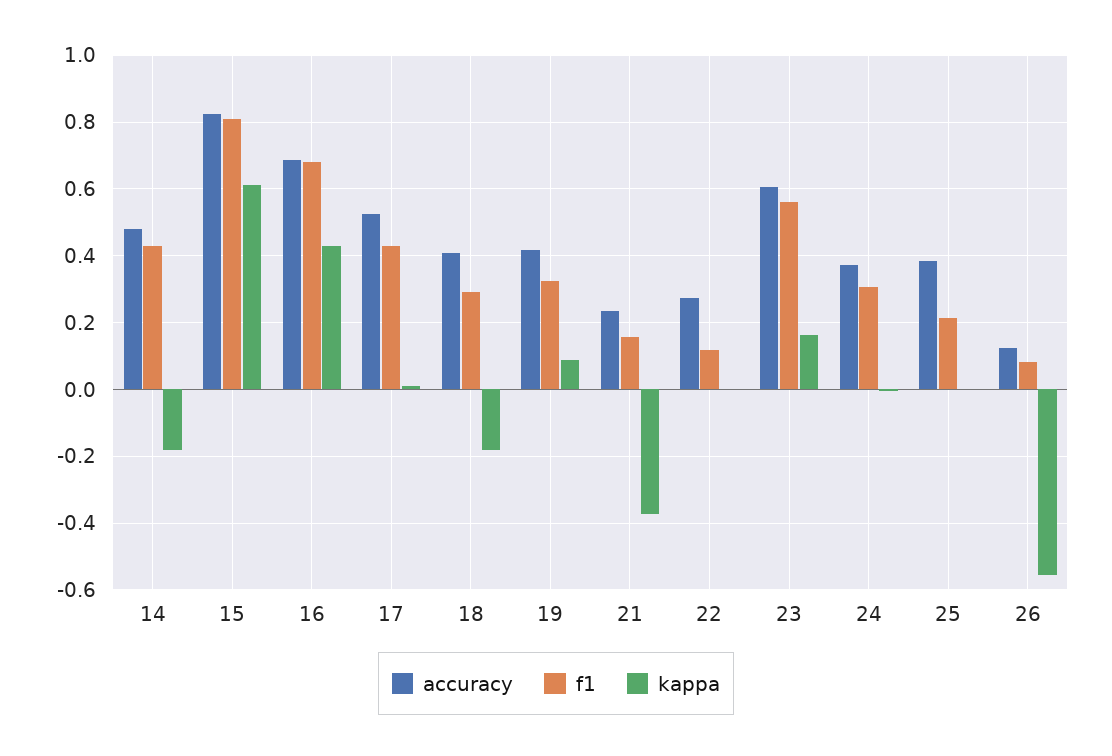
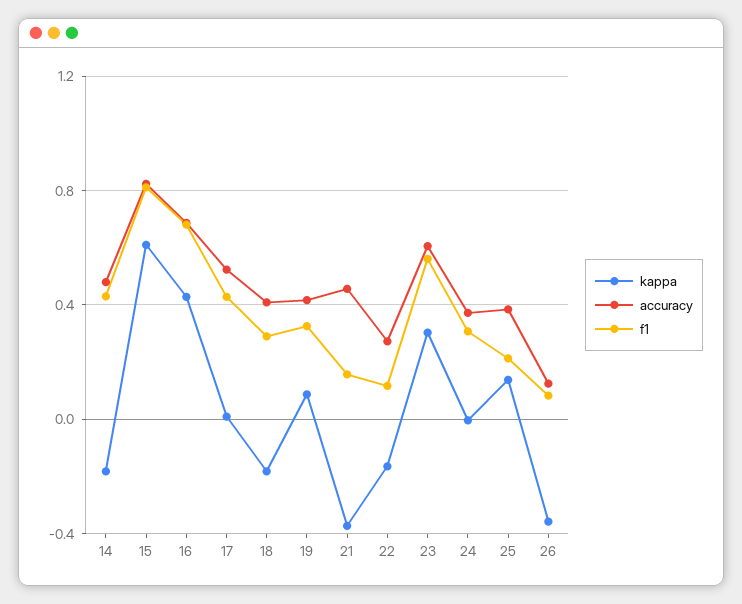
accuracy, 21: 0.24 -> 0.45
kappa, 22: 0 -> -0.15
kappa, 23: 0.16 -> 0.3
kappa, 25: 0 -> 0.15
kappa, 26: -0.56 -> -0.35

